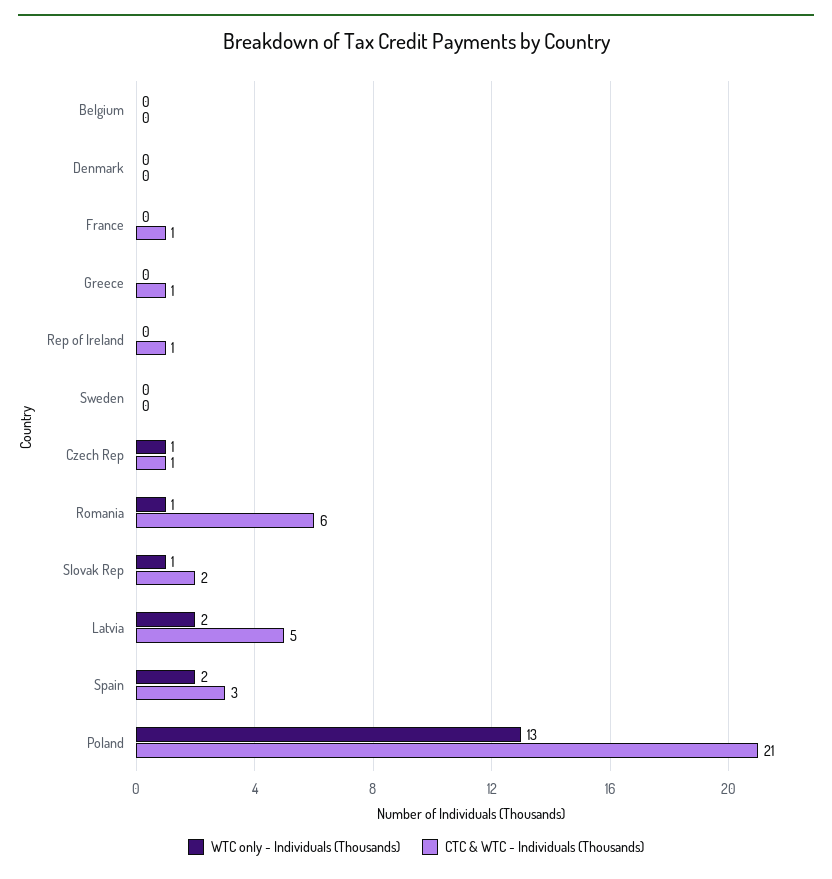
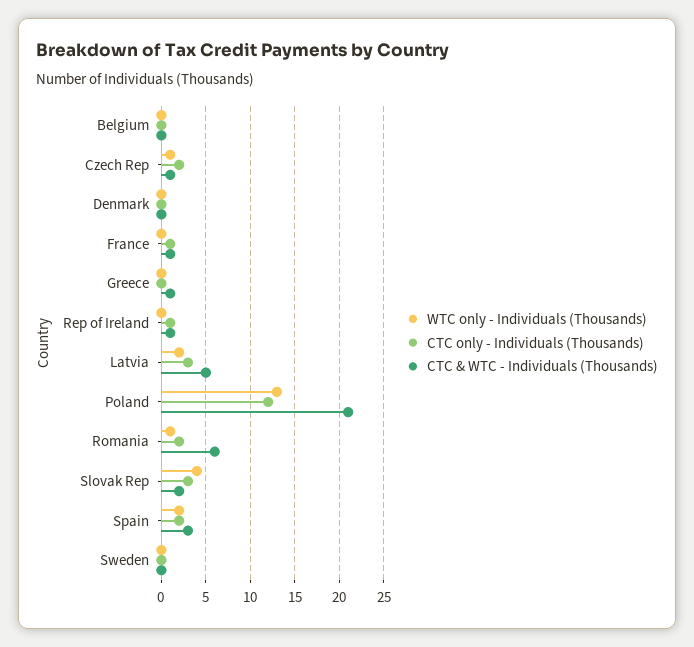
WTC only - Individuals (Thousands), Slovak Rep: 1 -> 4
CTC only - Individuals (Thousands), Belgium: none -> 0
CTC only - Individuals (Thousands), Czech Rep: none -> 2
CTC only - Individuals (Thousands), Denmark: none -> 0
CTC only - Individuals (Thousands), France: none -> 1
CTC only - Individuals (Thousands), Greece: none -> 0
CTC only - Individuals (Thousands), Rep of Ireland: none -> 1
CTC only - Individuals (Thousands), Latvia: none -> 3
CTC only - Individuals (Thousands), Poland: none -> 12
CTC only - Individuals (Thousands), Romania: none -> 2
CTC only - Individuals (Thousands), Slovak Rep: none -> 3
CTC only - Individuals (Thousands), Spain: none -> 2
CTC only - Individuals (Thousands), Sweden: none -> 0

